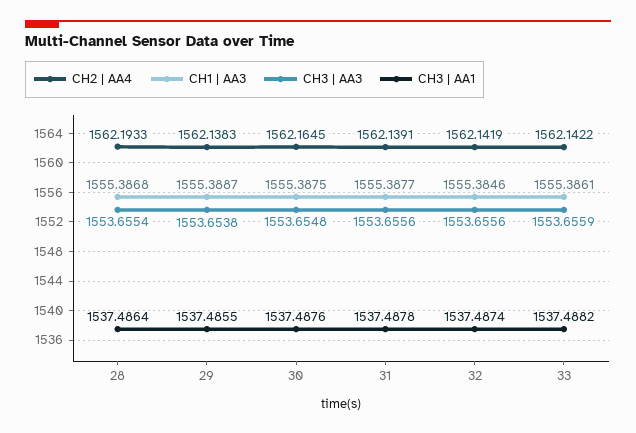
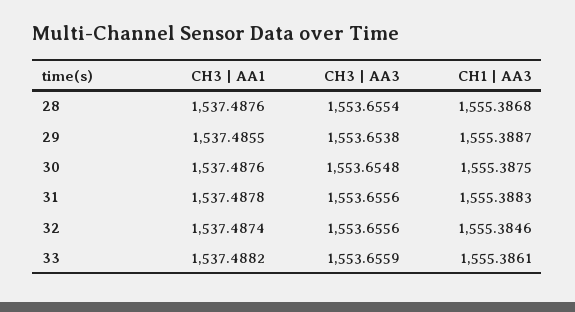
CH2 | AA4, 28: 1562.1933 -> none
CH3 | AA1, 28: 1537.4864 -> 1537.4876
CH2 | AA4, 29: 1562.1383 -> none
CH2 | AA4, 30: 1562.1645 -> none
CH2 | AA4, 31: 1562.1391 -> none
CH1 | AA3, 31: 1555.3877 -> 1555.3883
CH2 | AA4, 32: 1562.1419 -> none
CH2 | AA4, 33: 1562.1422 -> none

